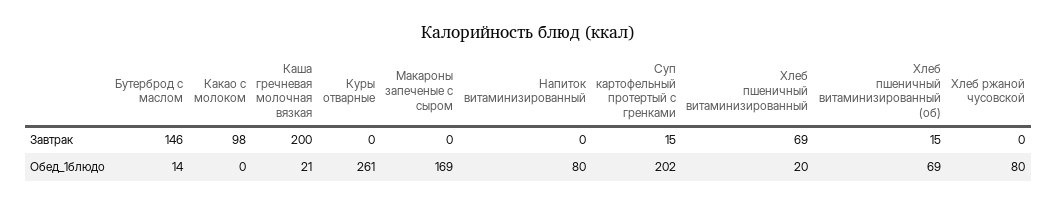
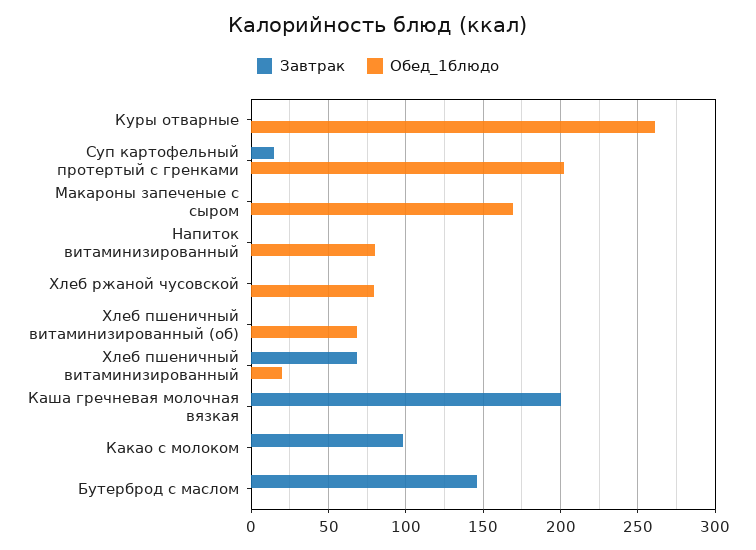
Завтрак, Хлеб пшеничный витаминизированный (об): 15 -> 0
Обед_1блюдо, Бутерброд с маслом: 14 -> 0
Обед_1блюдо, Каша гречневая молочная вязкая: 21 -> 0

